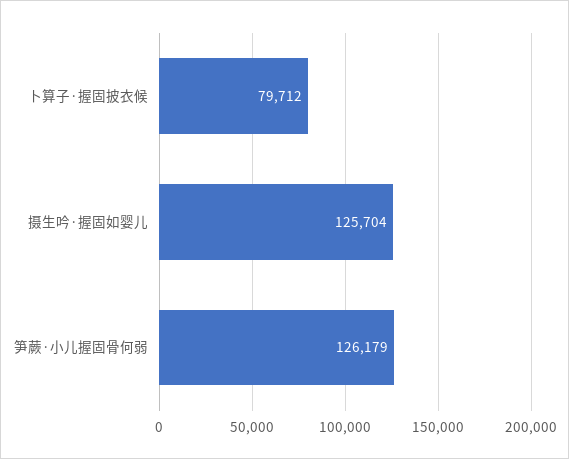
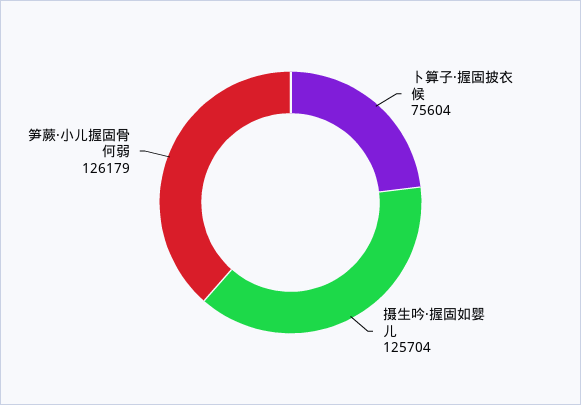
卜算子·握固披衣候: 79712 -> 75604

